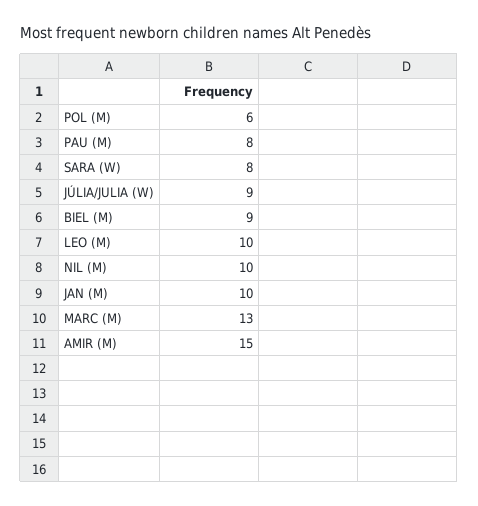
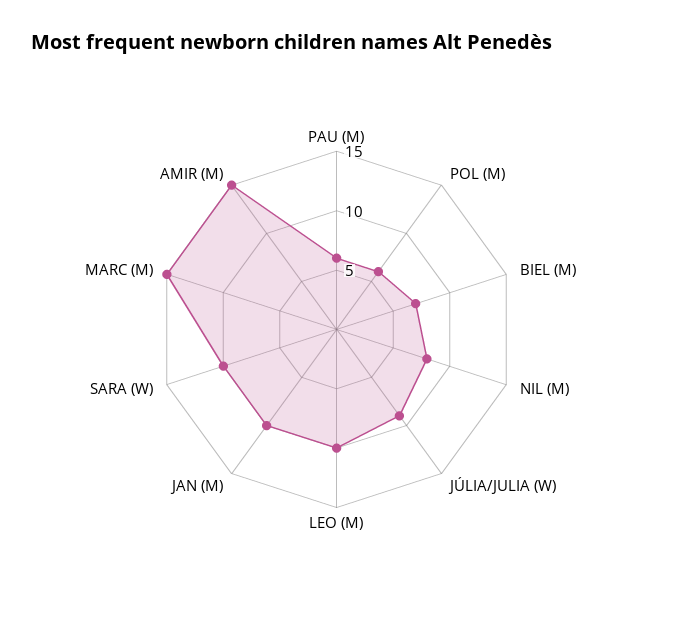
PAU (M): 8 -> 6
SARA (W): 8 -> 10
BIEL (M): 9 -> 7
NIL (M): 10 -> 8
MARC (M): 13 -> 15

